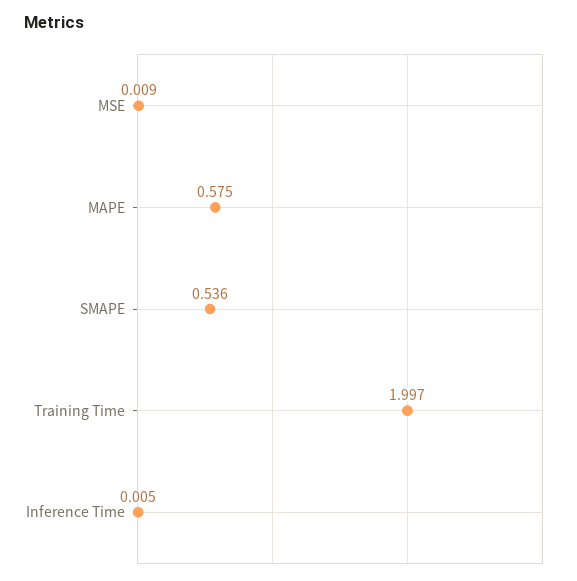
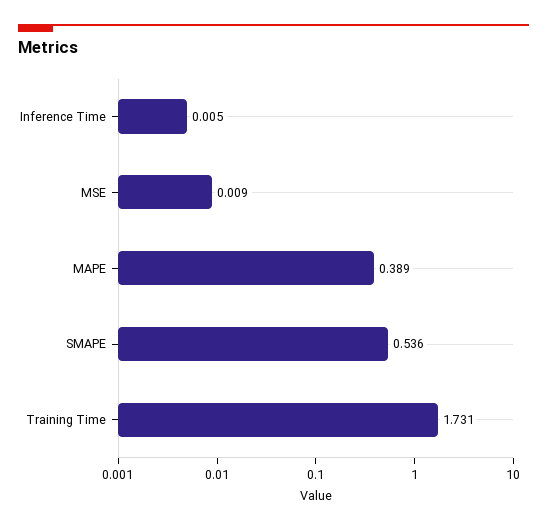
MAPE: 0.575 -> 0.389
Training Time: 1.997 -> 1.731

